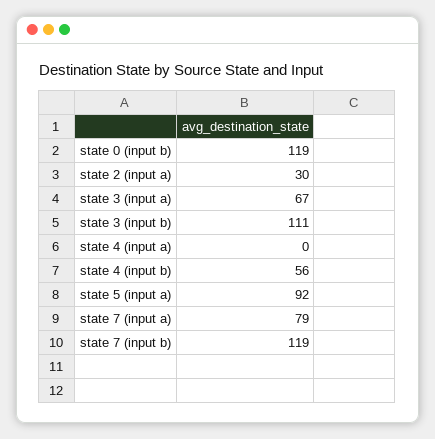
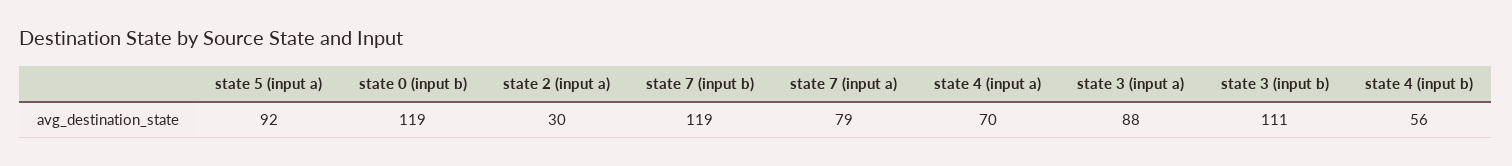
state 3 (input a): 67 -> 88
state 4 (input a): 0 -> 70

